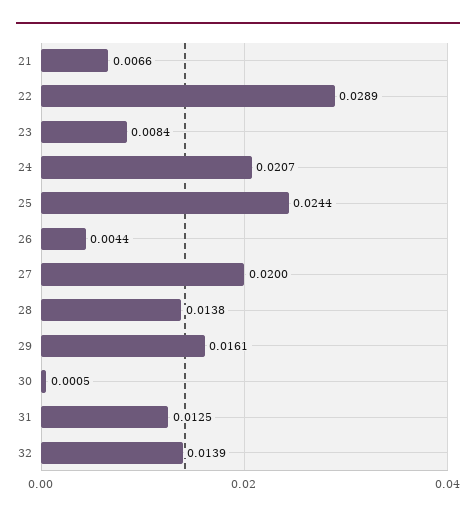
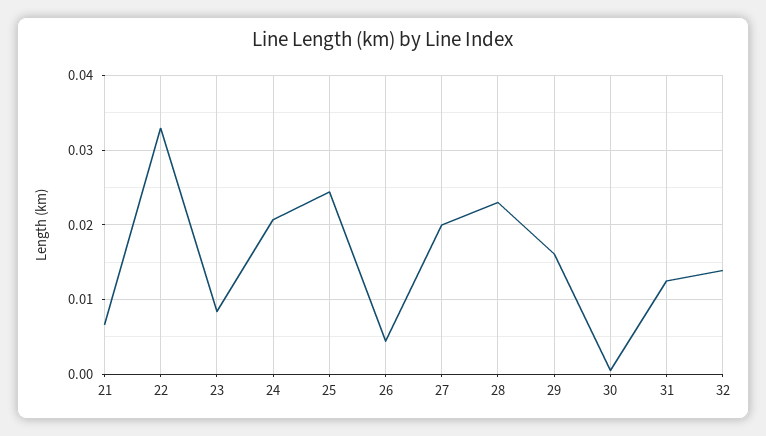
22: 0.0289 -> 0.033
28: 0.0138 -> 0.023

